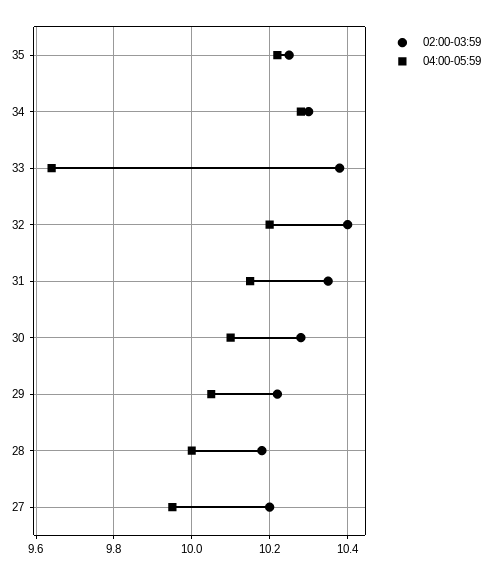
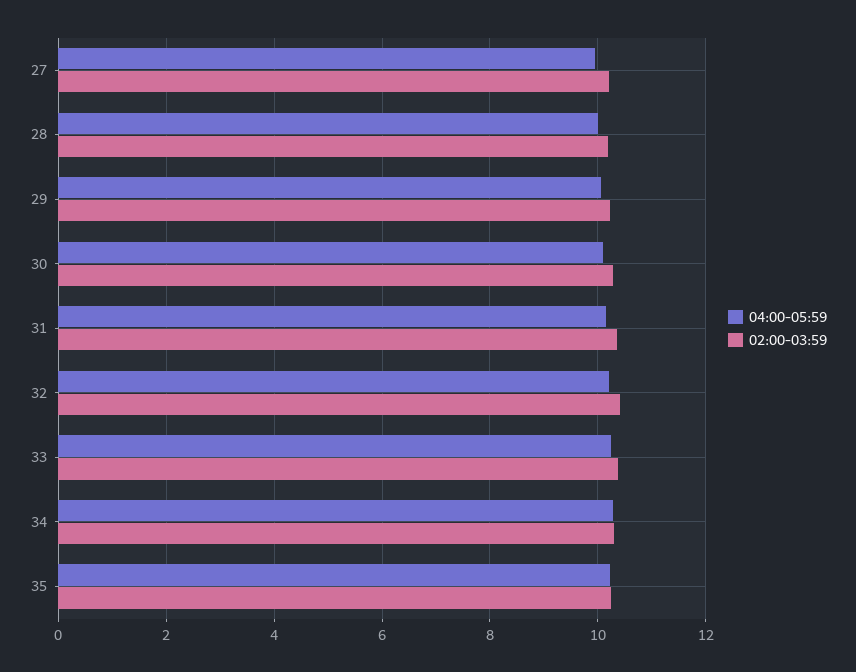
04:00-05:59, 33: 9.65 -> 10.2

